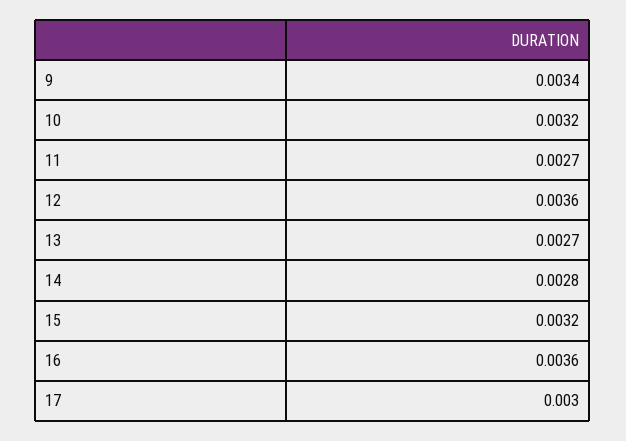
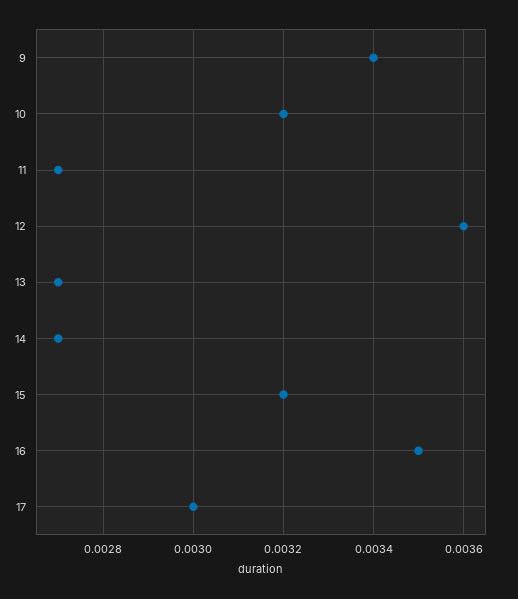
14: 0.0028 -> 0.0027
16: 0.0036 -> 0.0035

